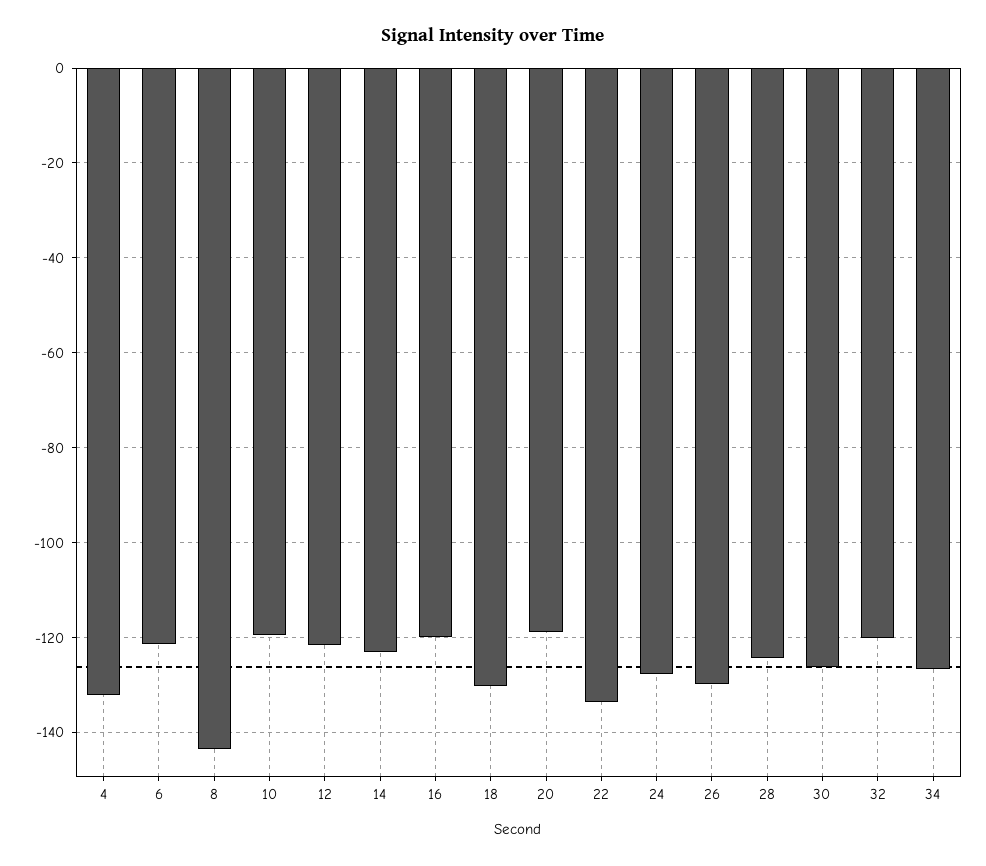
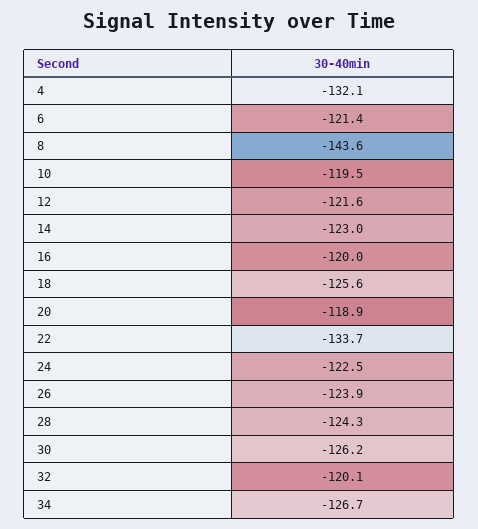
18: -130 -> -125.6
24: -128 -> -122.5
26: -130 -> -123.9

